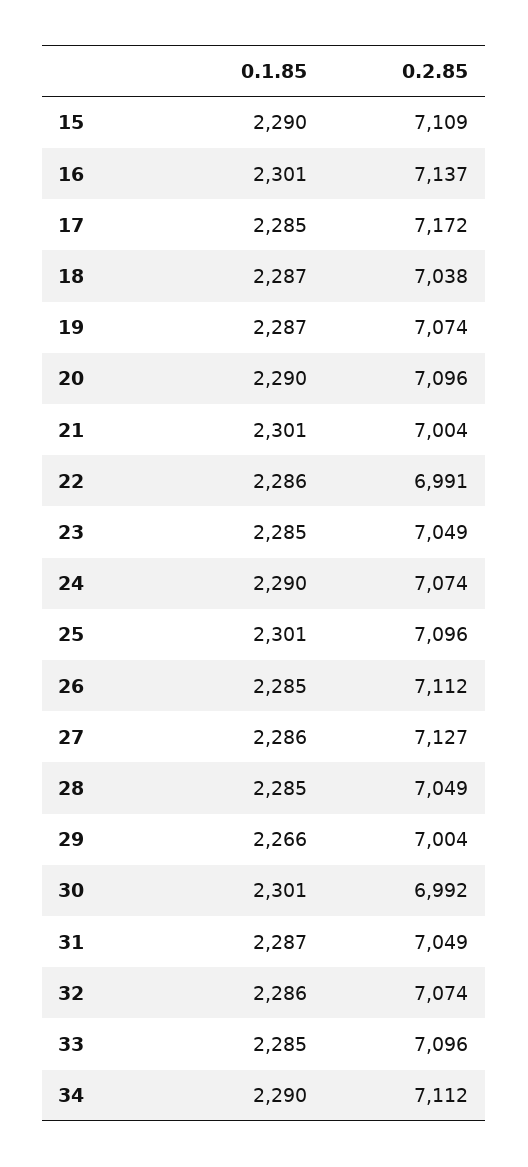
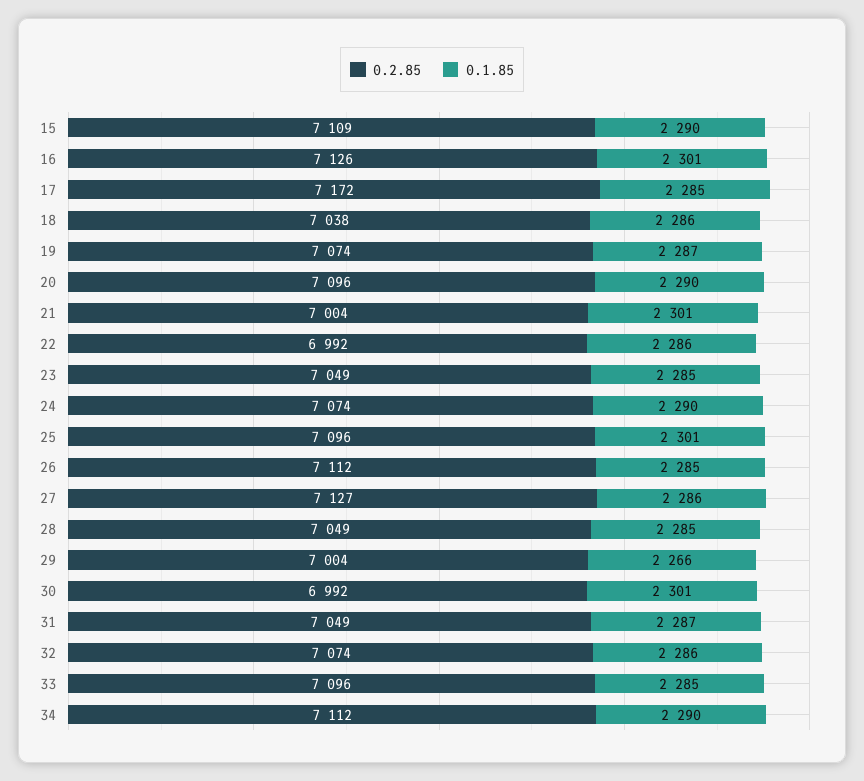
0.2.85, 16: 7137 -> 7126
0.1.85, 18: 2287 -> 2286
0.2.85, 22: 6991 -> 6992

